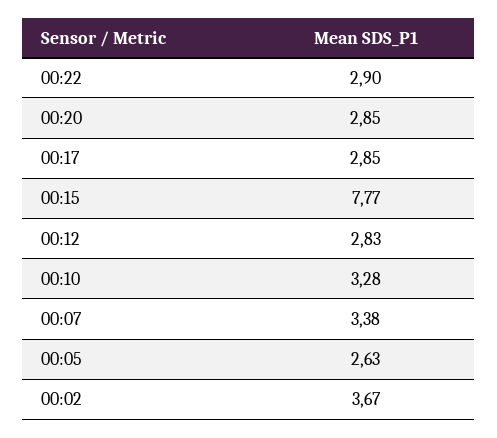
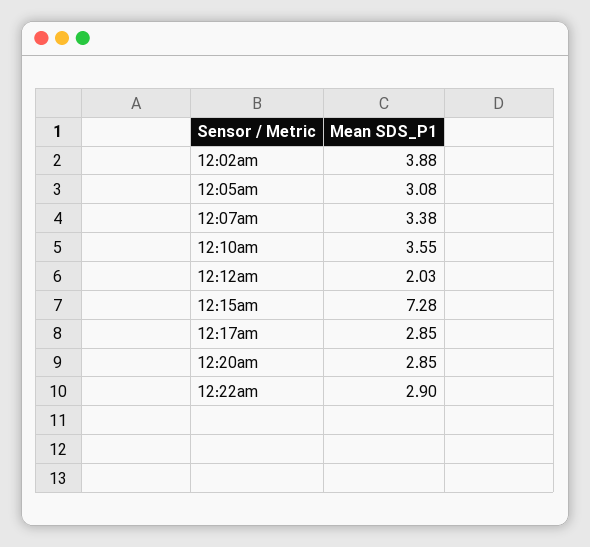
00:15: 7.77 -> 7.28
00:12: 2.83 -> 2.03
00:10: 3.28 -> 3.55
00:05: 2.63 -> 3.08
00:02: 3.67 -> 3.88

